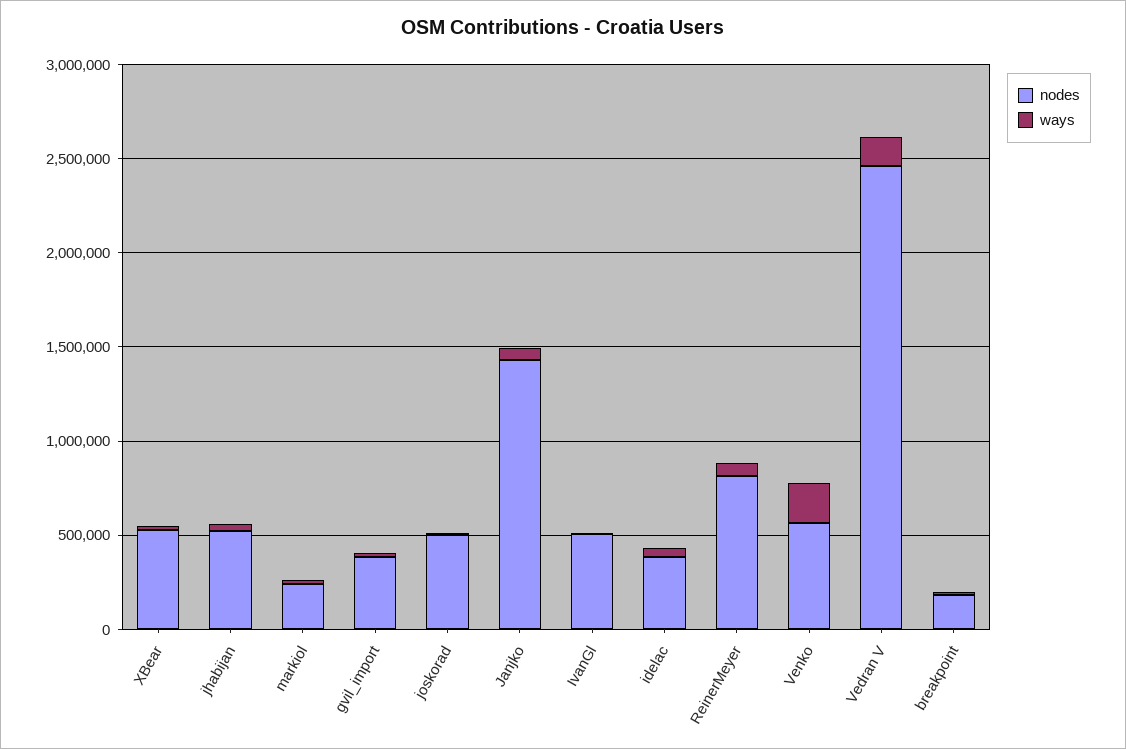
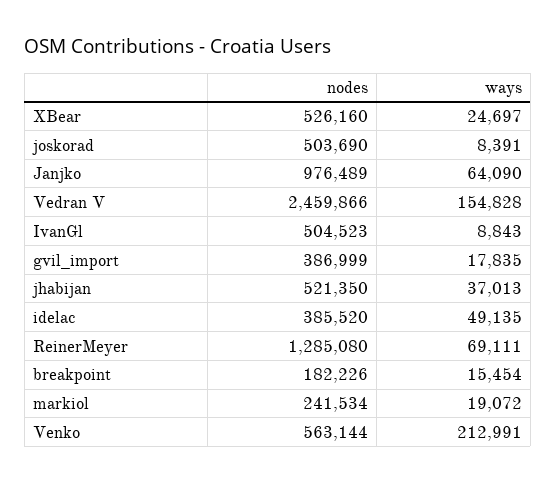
nodes, Janjko: 1400000 -> 976489
nodes, ReinerMeyer: 800000 -> 1285080

